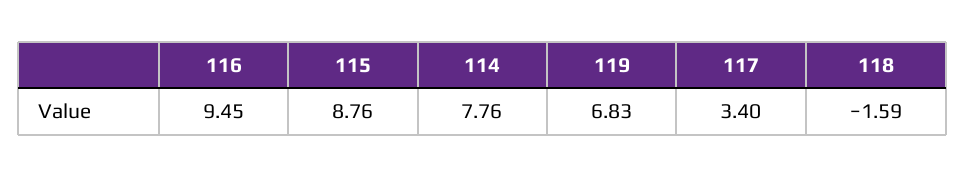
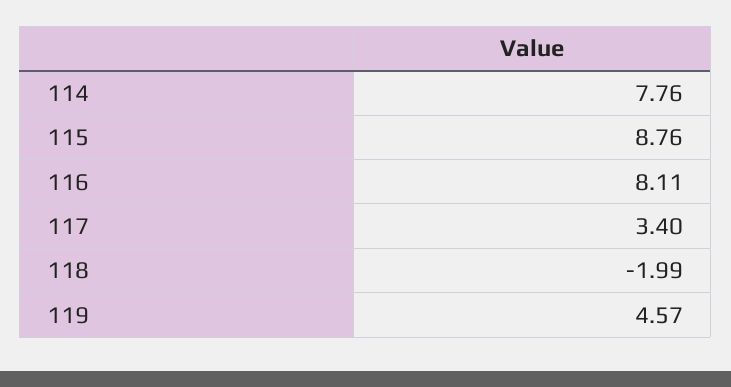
116: 9.45 -> 8.11
119: 6.83 -> 4.57
118: -1.59 -> -1.99

